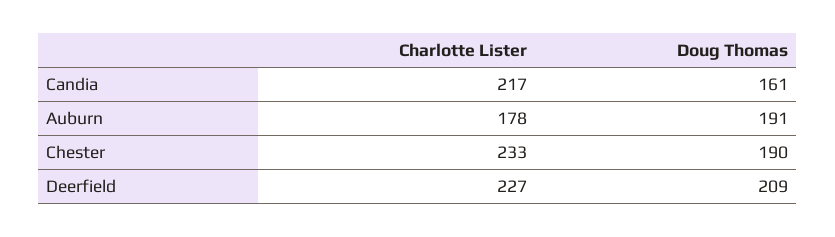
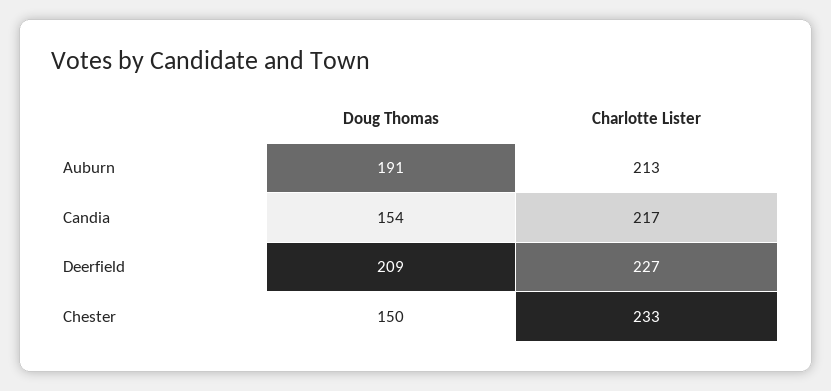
Doug Thomas, Candia: 161 -> 154
Charlotte Lister, Auburn: 178 -> 213
Doug Thomas, Chester: 190 -> 150

